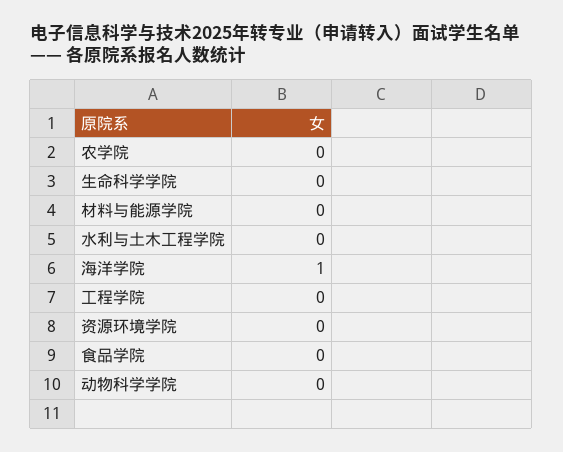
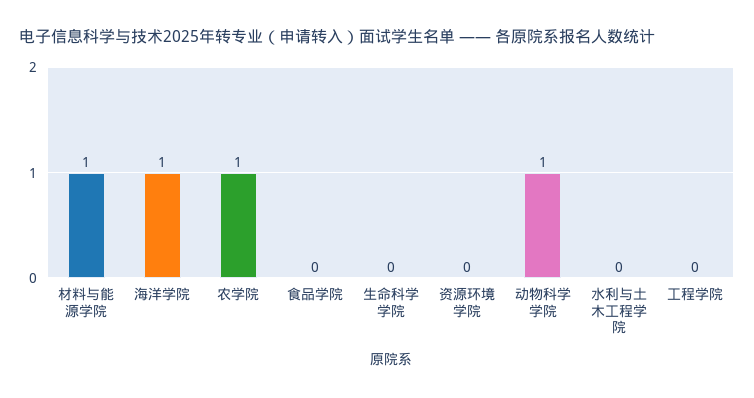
农学院: 0 -> 1
材料与能源学院: 0 -> 1
动物科学学院: 0 -> 1

